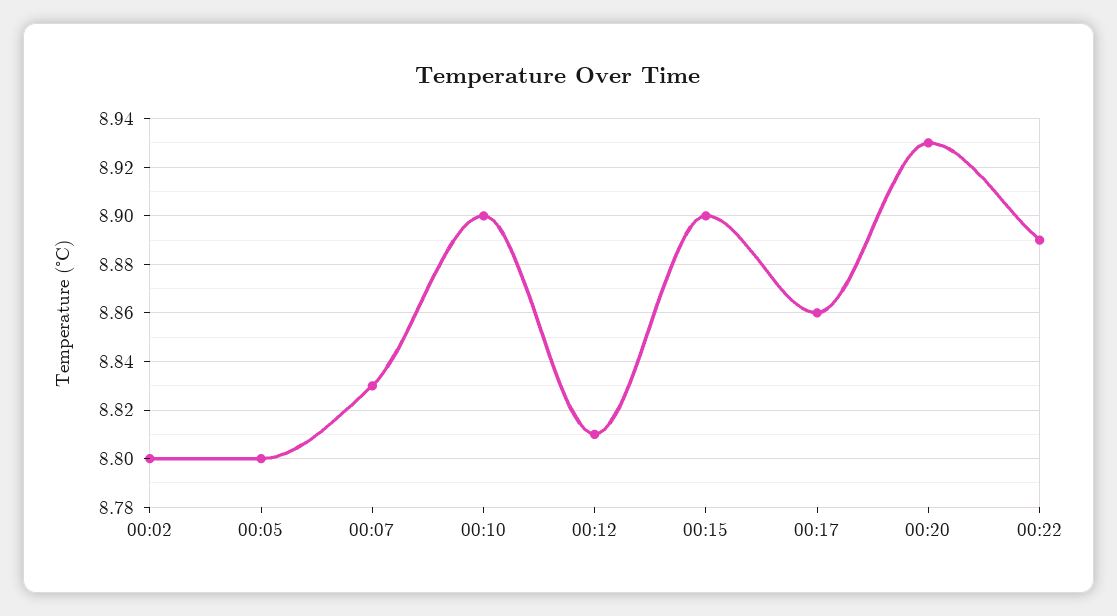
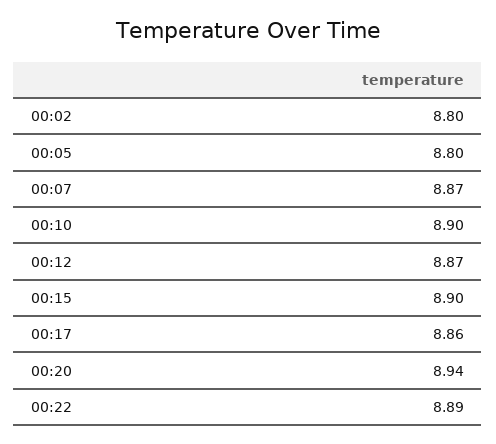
00:07: 8.83 -> 8.87
00:12: 8.81 -> 8.87
00:20: 8.93 -> 8.94

